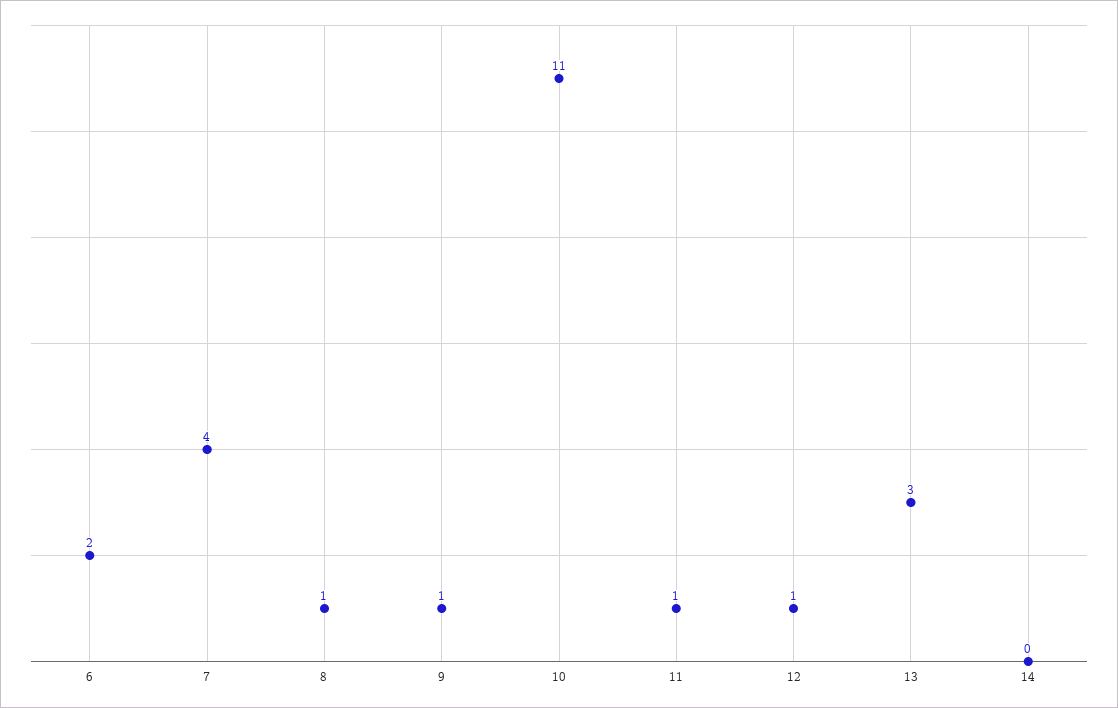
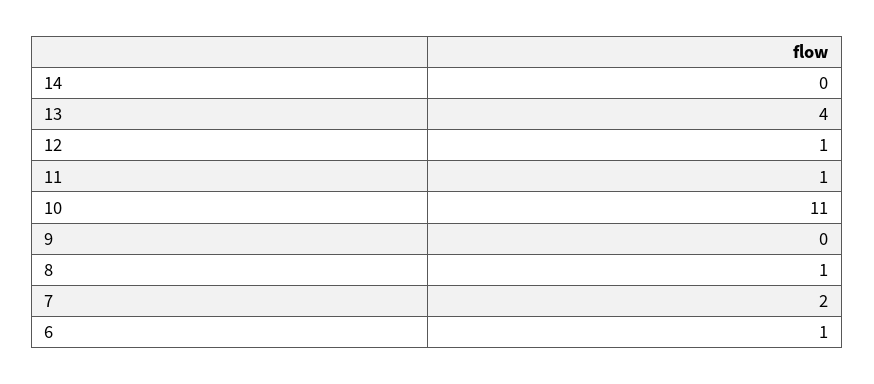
6: 2 -> 1
7: 4 -> 2
9: 1 -> 0
13: 3 -> 4

